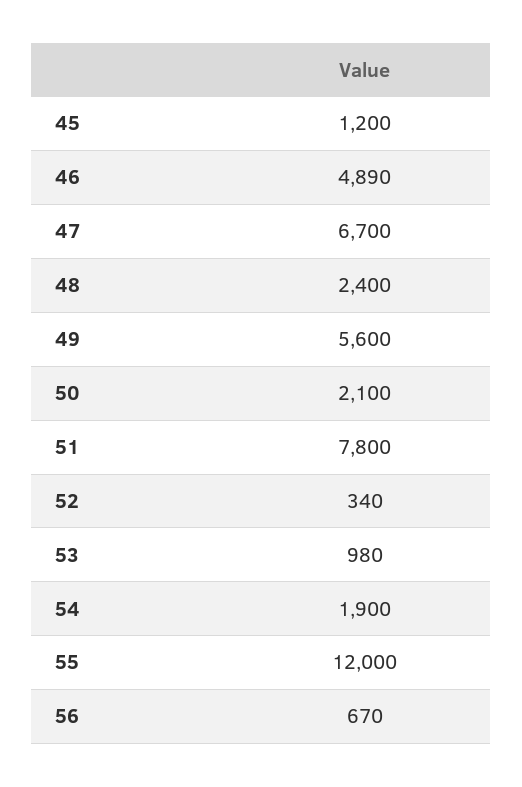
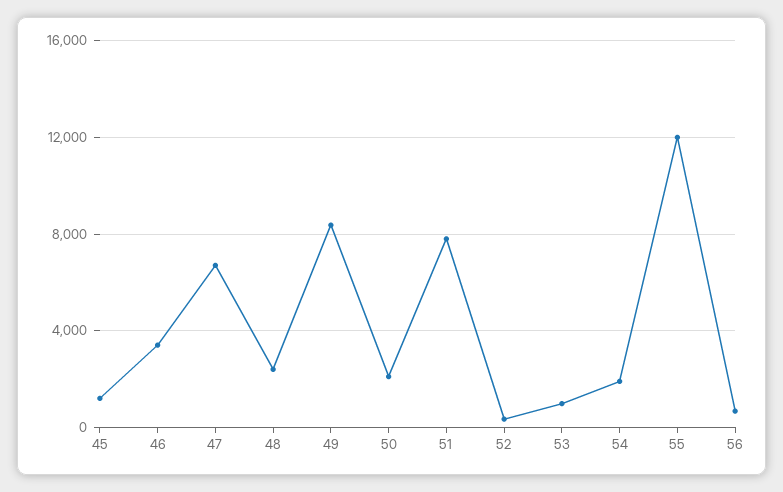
46: 4890 -> 3500
49: 5600 -> 8500

